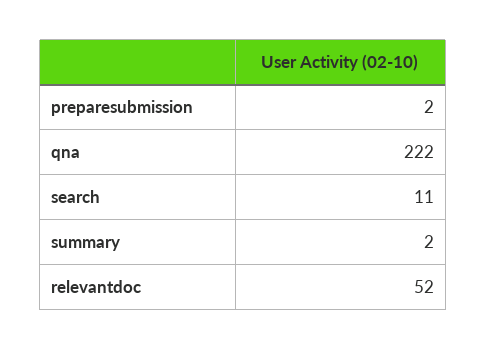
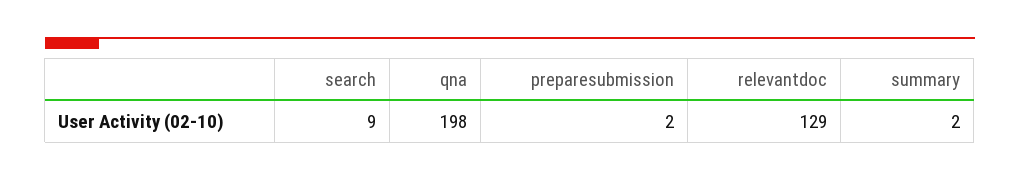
qna: 222 -> 198
search: 11 -> 9
relevantdoc: 52 -> 129

